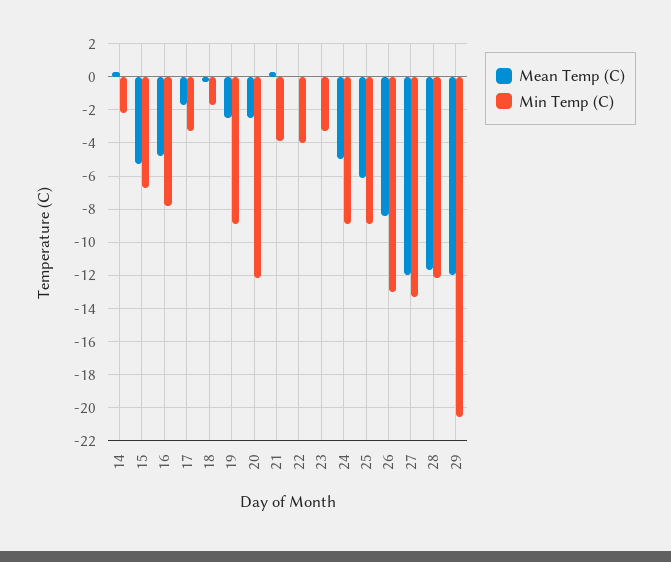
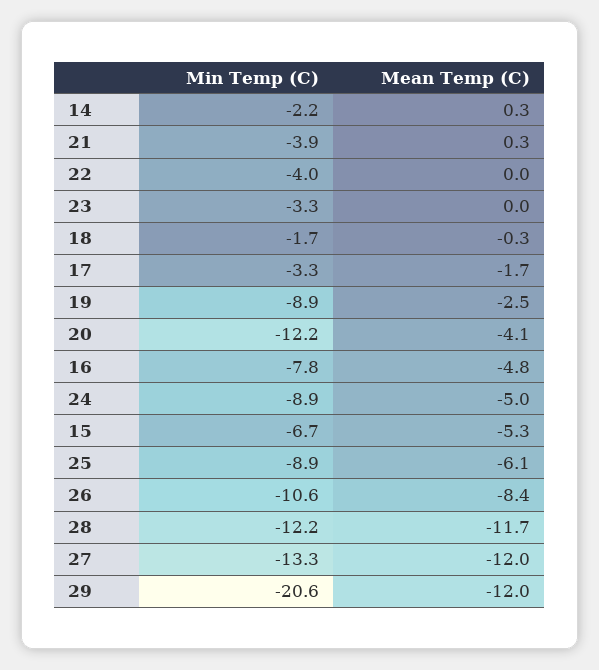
Mean Temp (C), 20: -2.5 -> -4.1
Min Temp (C), 26: -13 -> -10.6

